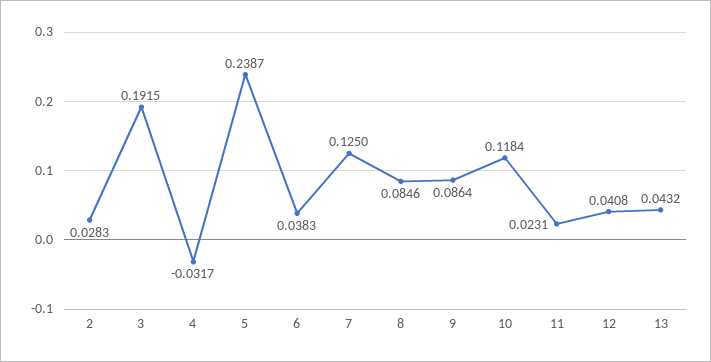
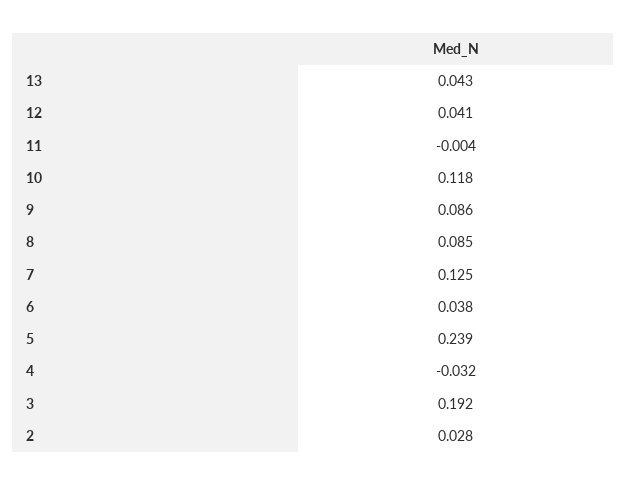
11: 0.0231 -> -0.004

